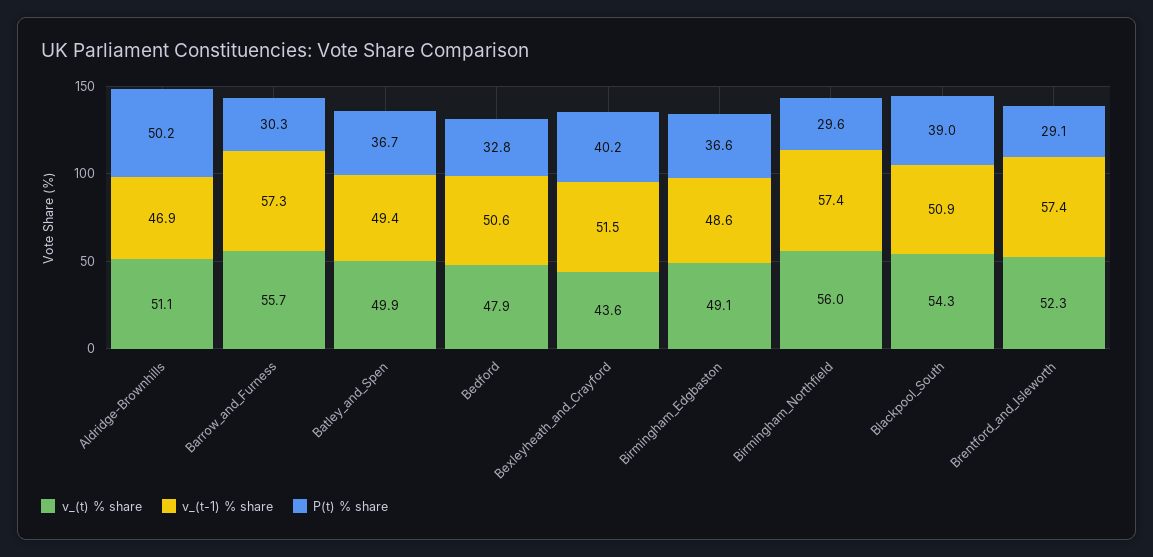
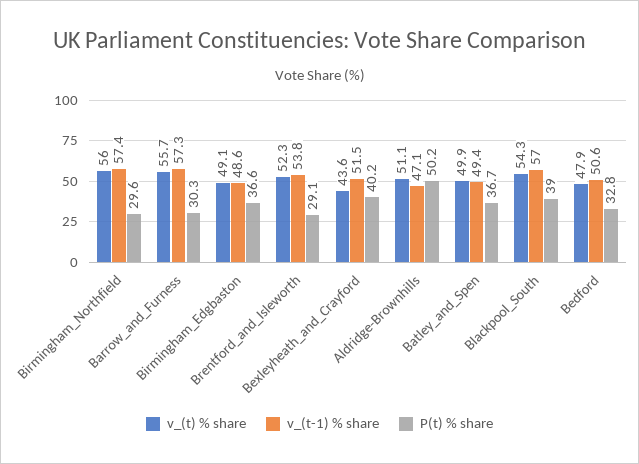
v_(t-1) % share, Aldridge-Brownhills: 46.9 -> 47.1
v_(t-1) % share, Blackpool_South: 50.9 -> 57
v_(t-1) % share, Brentford_and_Isleworth: 57.4 -> 53.8

